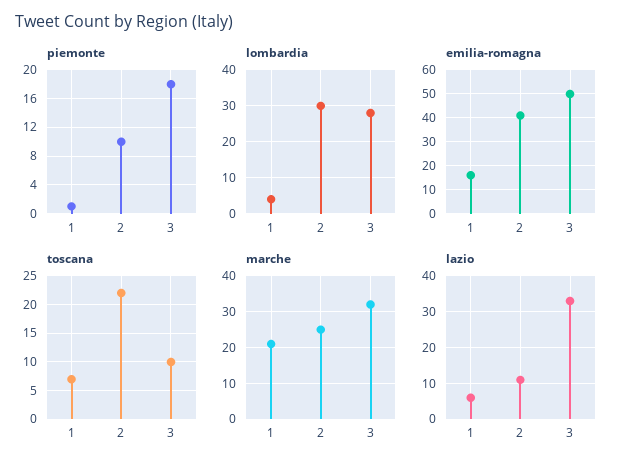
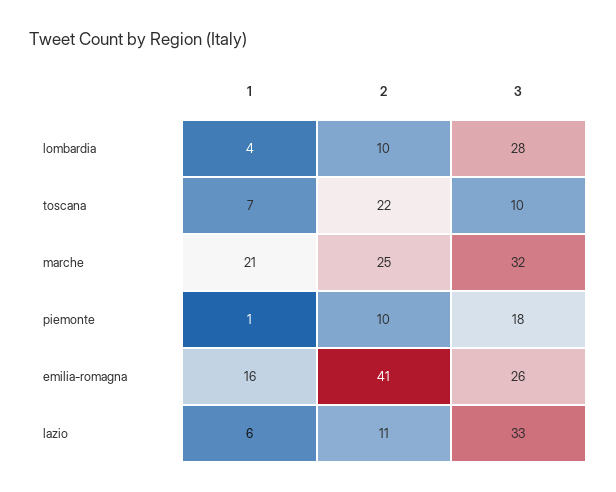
lombardia, 2: 30 -> 10
emilia-romagna, 3: 50 -> 26

